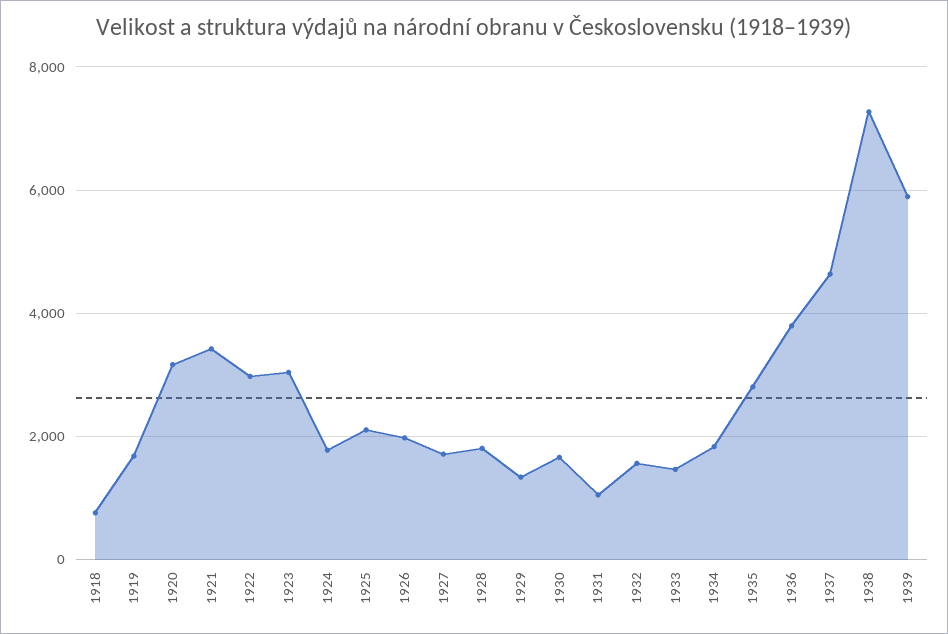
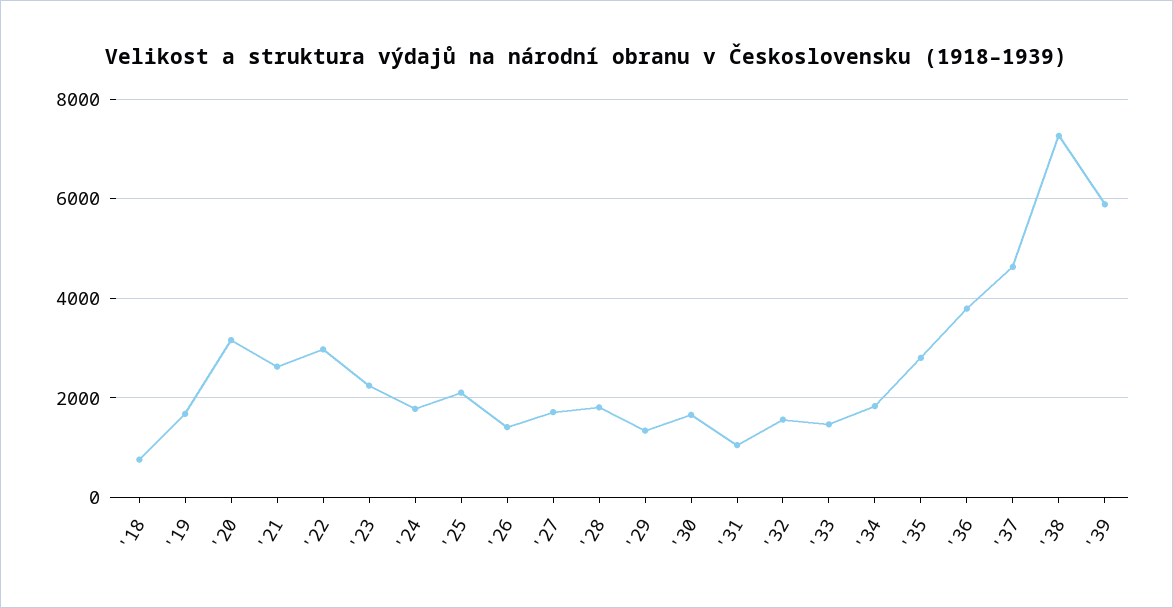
1921: 3400 -> 2600
1923: 3000 -> 2200
1926: 2000 -> 1400

